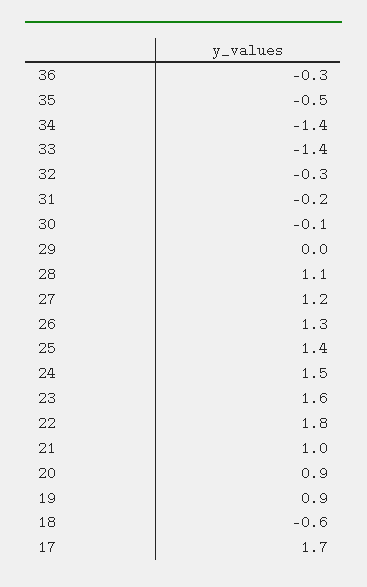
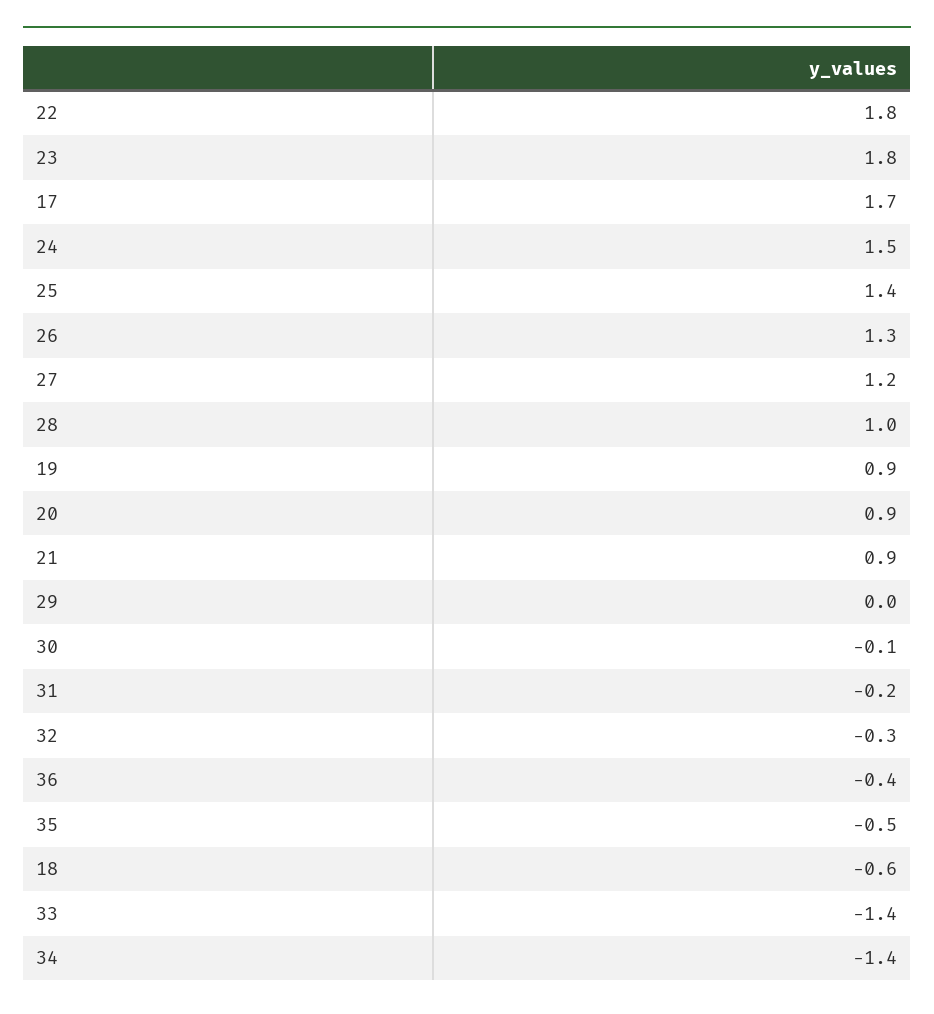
36: -0.3 -> -0.4
28: 1.1 -> 1
23: 1.6 -> 1.8
21: 1 -> 0.9

